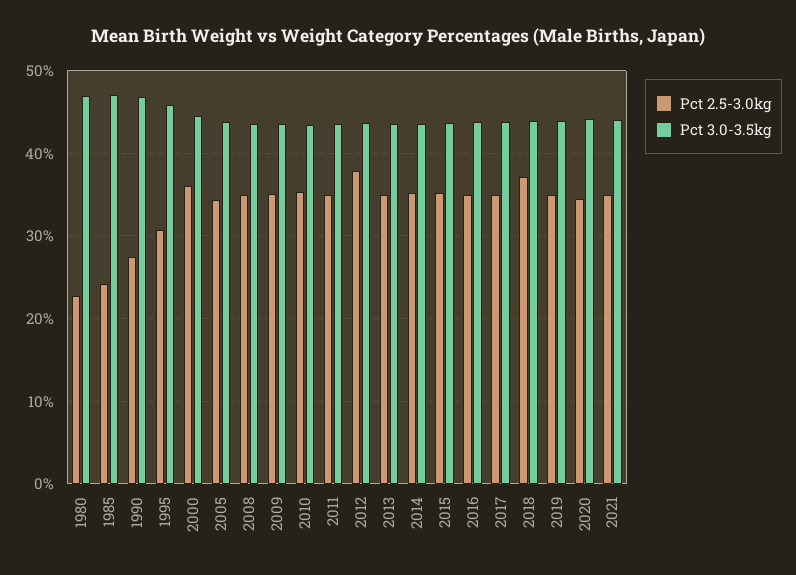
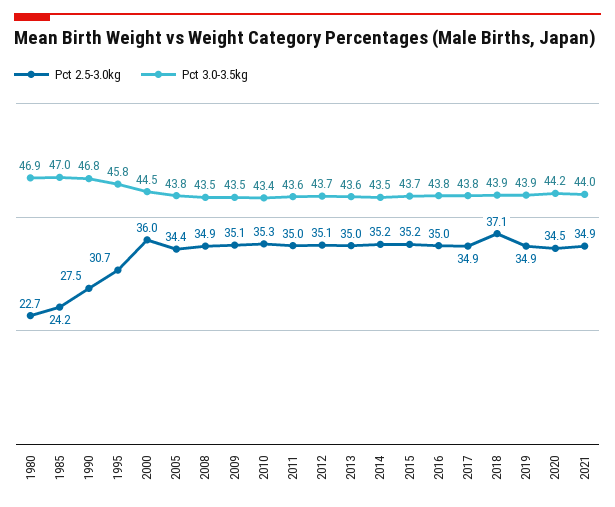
Pct 2.5-3.0kg, 2012: 38 -> 35.1

